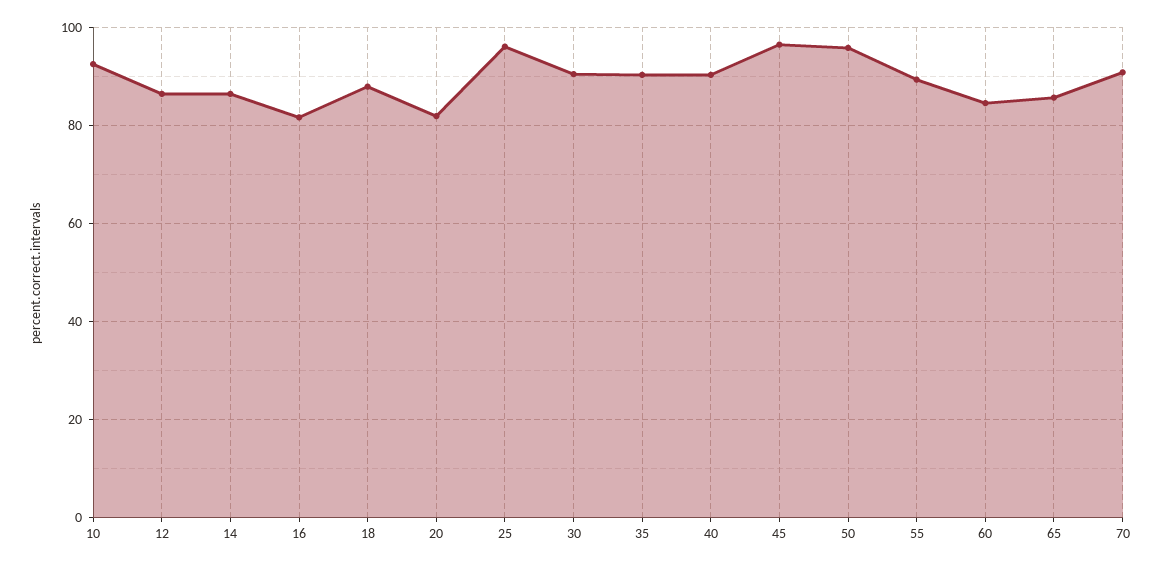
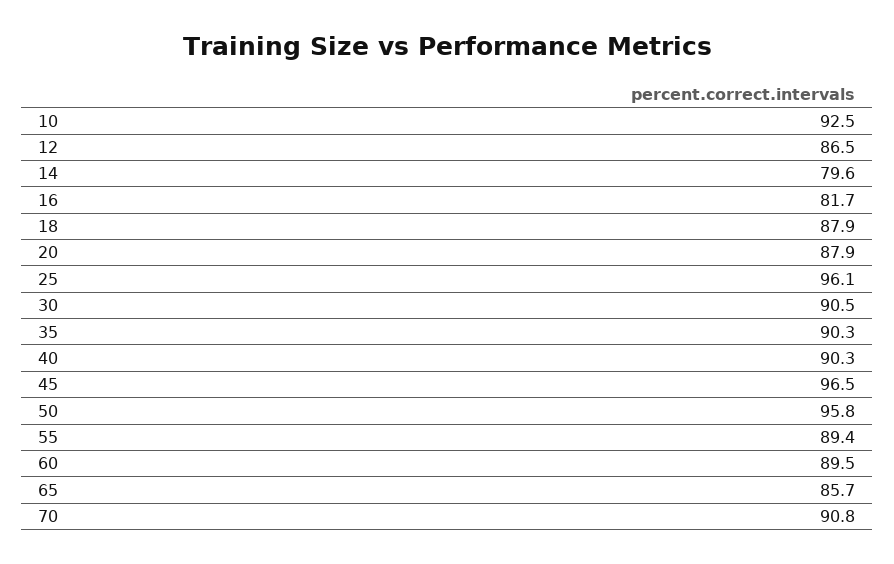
14: 86 -> 79.6
20: 82 -> 87.9
60: 84 -> 89.5

